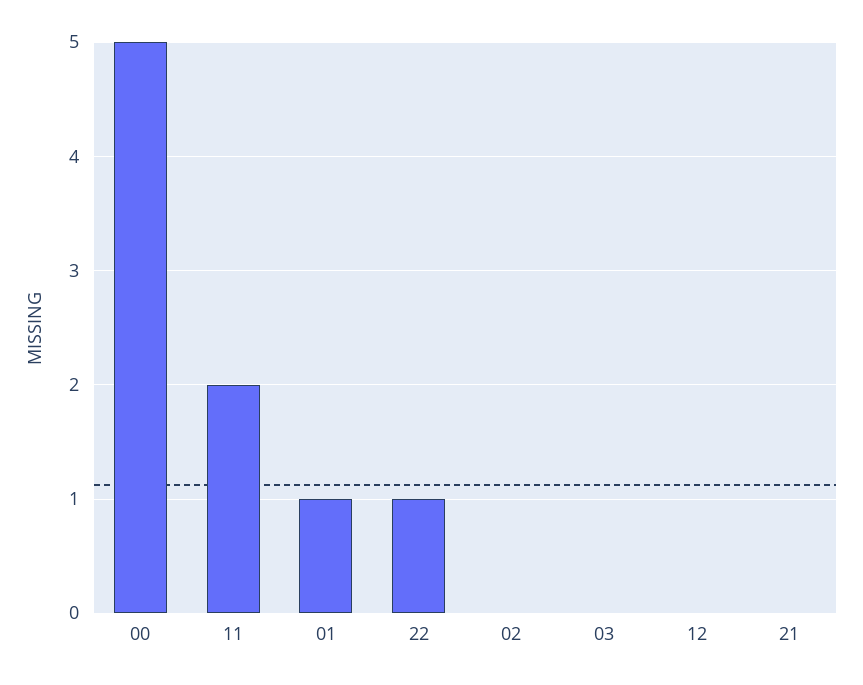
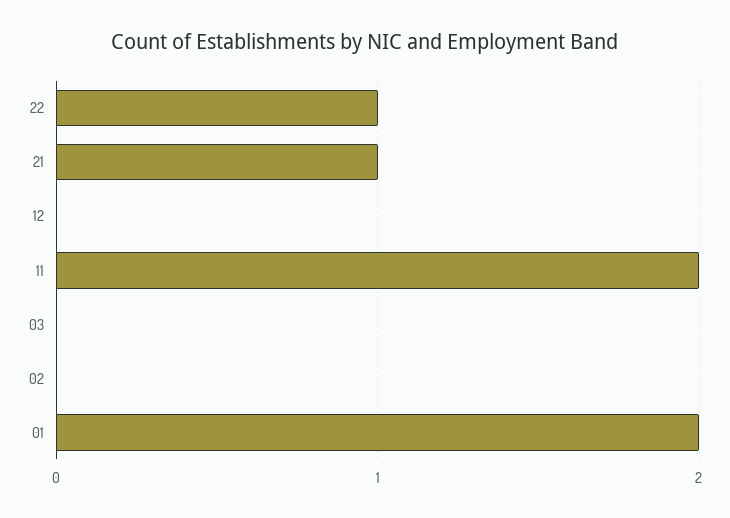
00: 5 -> none
01: 1 -> 2
21: 0 -> 1

